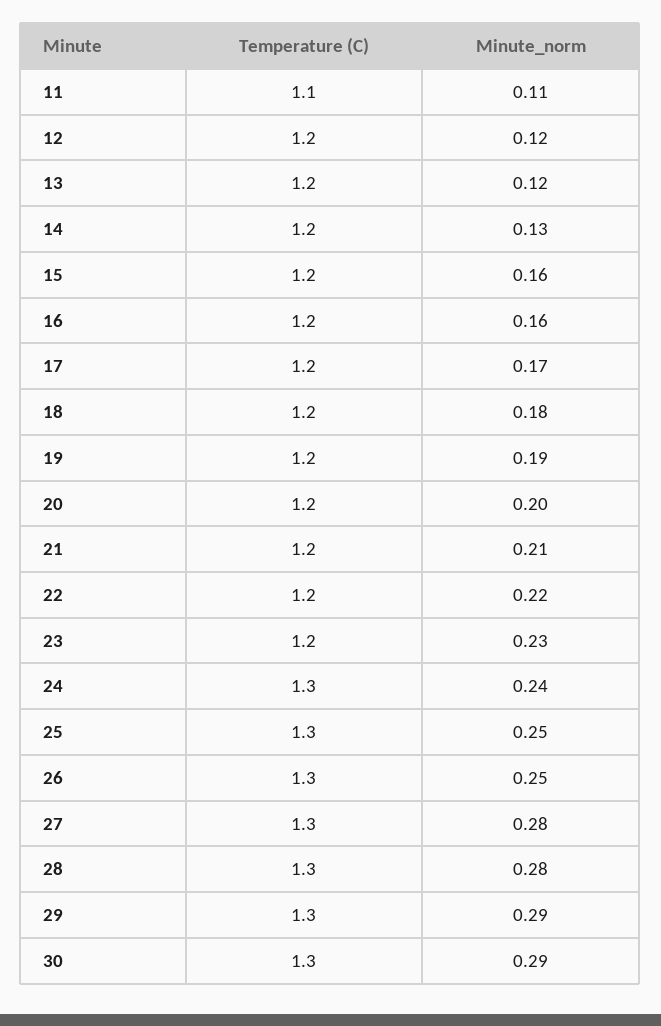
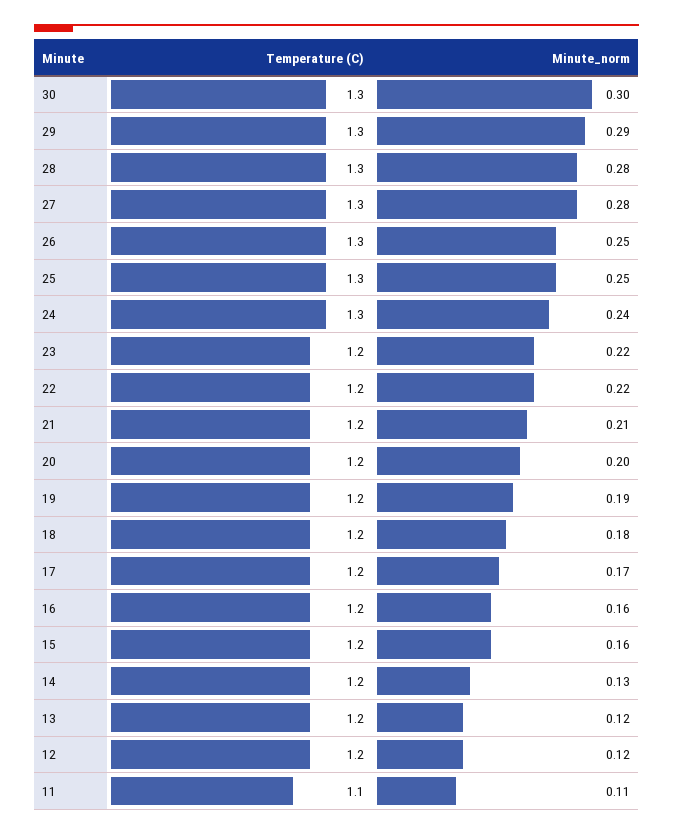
Minute_norm, 23: 0.23 -> 0.22
Minute_norm, 30: 0.29 -> 0.3

